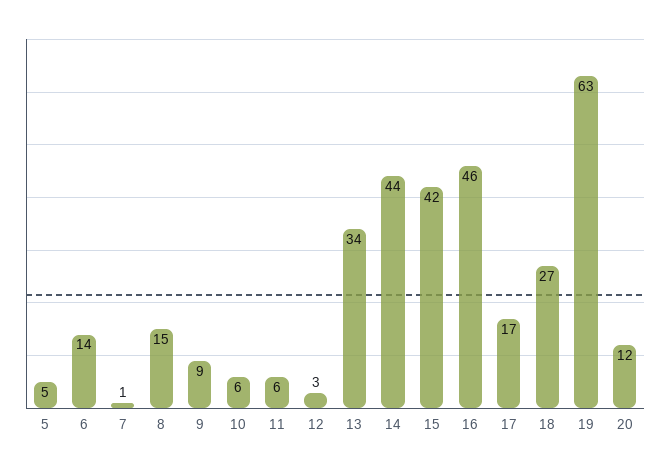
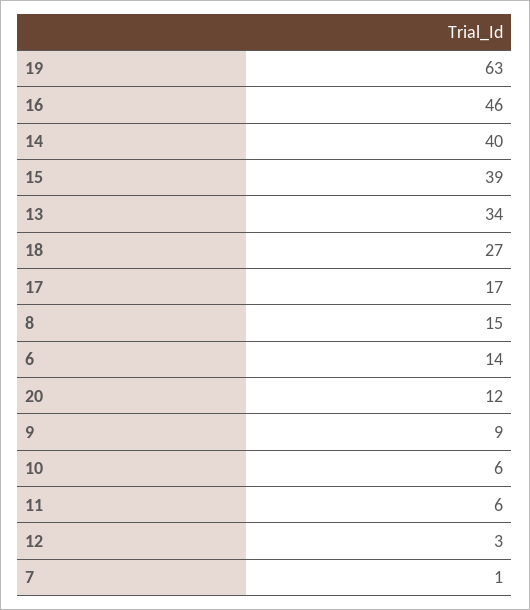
5: 5 -> none
14: 44 -> 40
15: 42 -> 39

